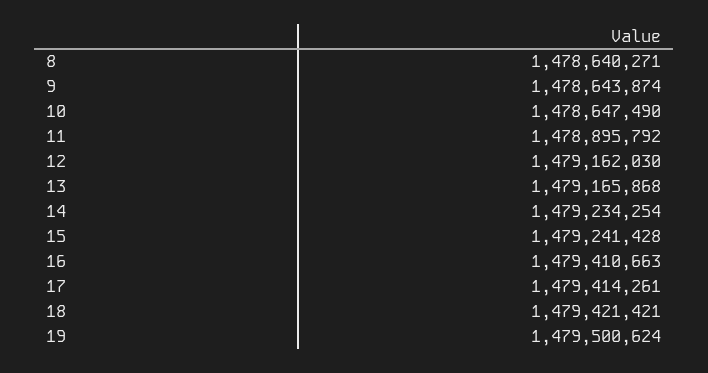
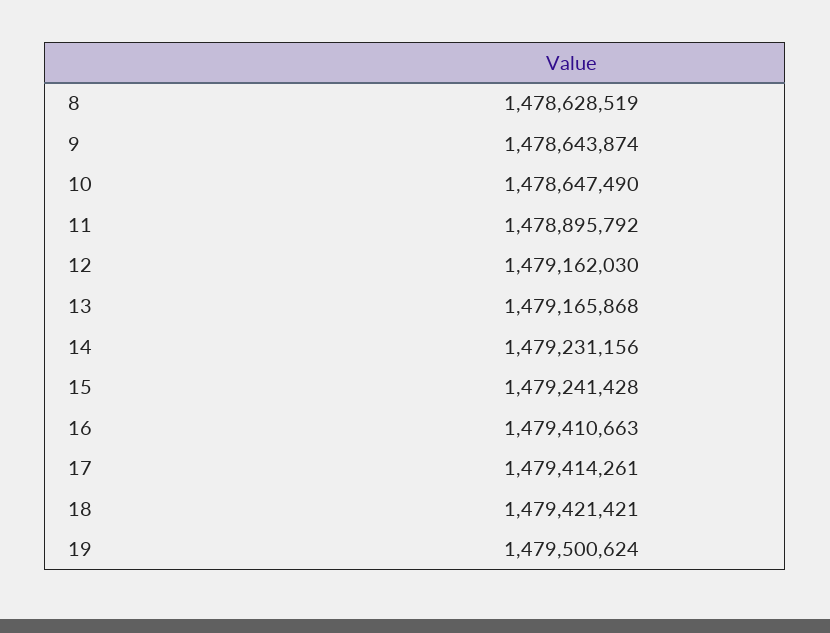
8: 1478640271 -> 1478628519
14: 1479234254 -> 1479231156

